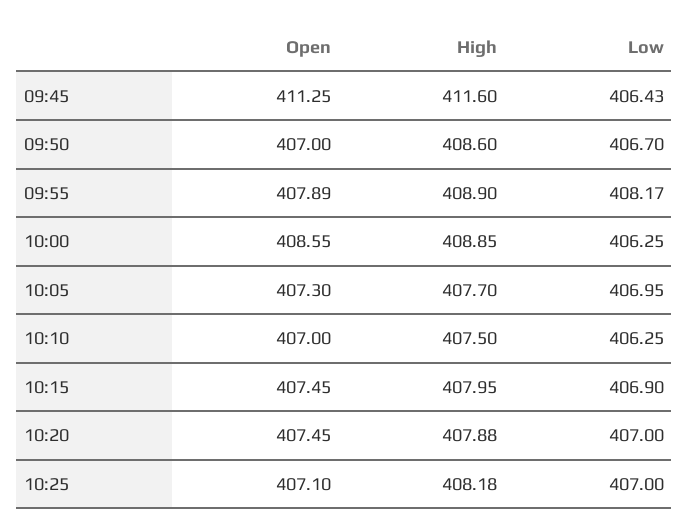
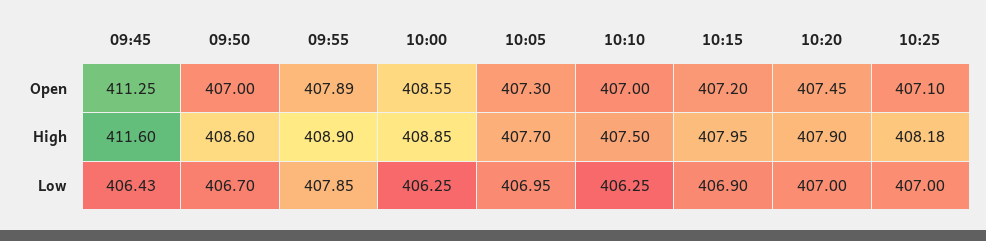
Low, 09:55: 408.17 -> 407.85
Open, 10:15: 407.45 -> 407.2
High, 10:20: 407.88 -> 407.9

